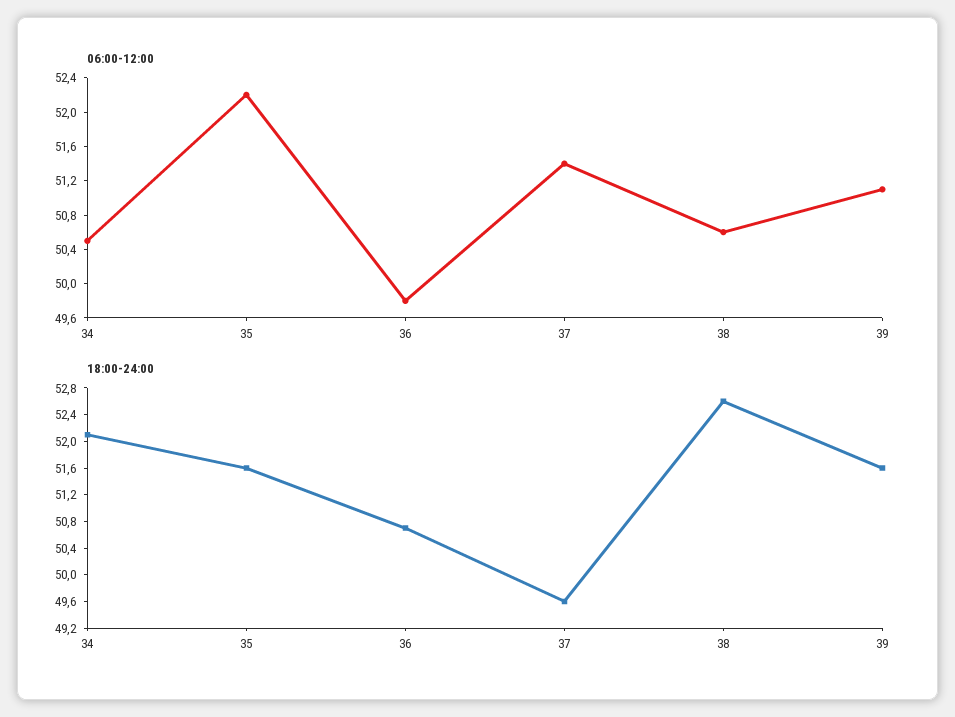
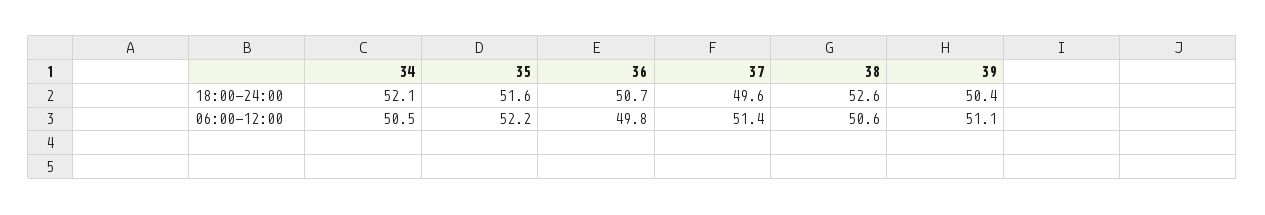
18:00-24:00, 39: 51.6 -> 50.4

